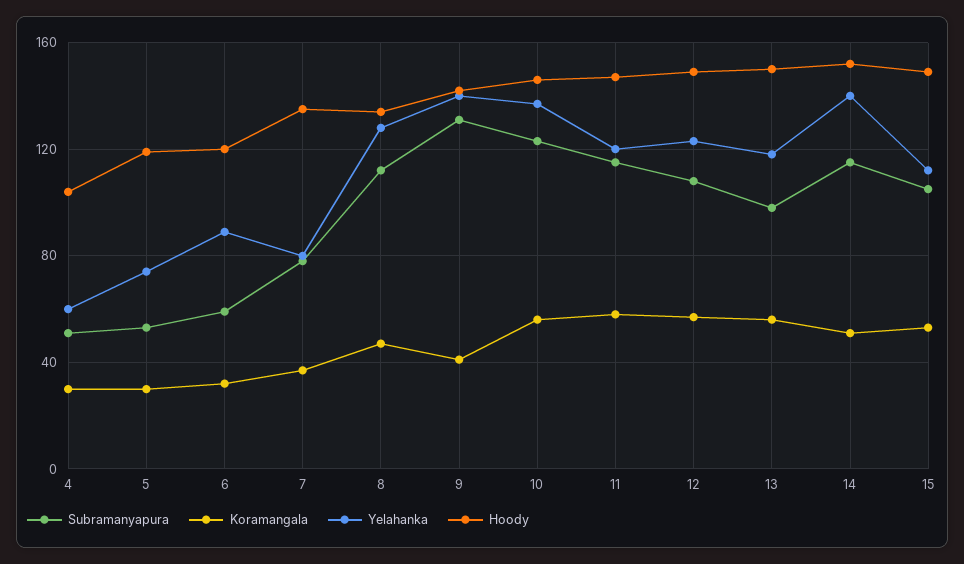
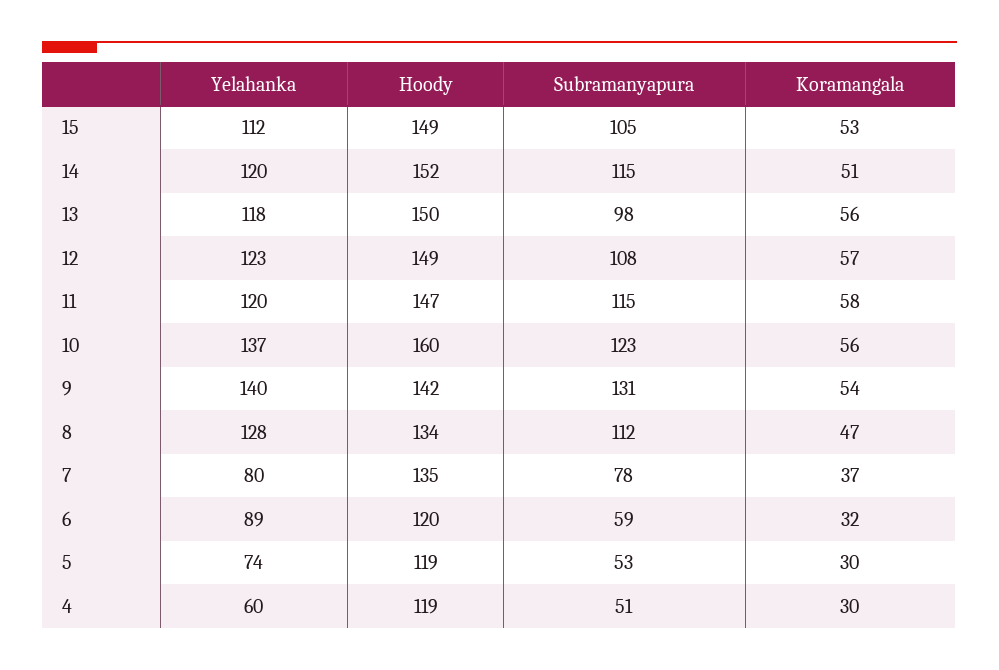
Hoody, 4: 105 -> 119
Koramangala, 9: 40 -> 54
Hoody, 10: 145 -> 160
Yelahanka, 14: 140 -> 120

